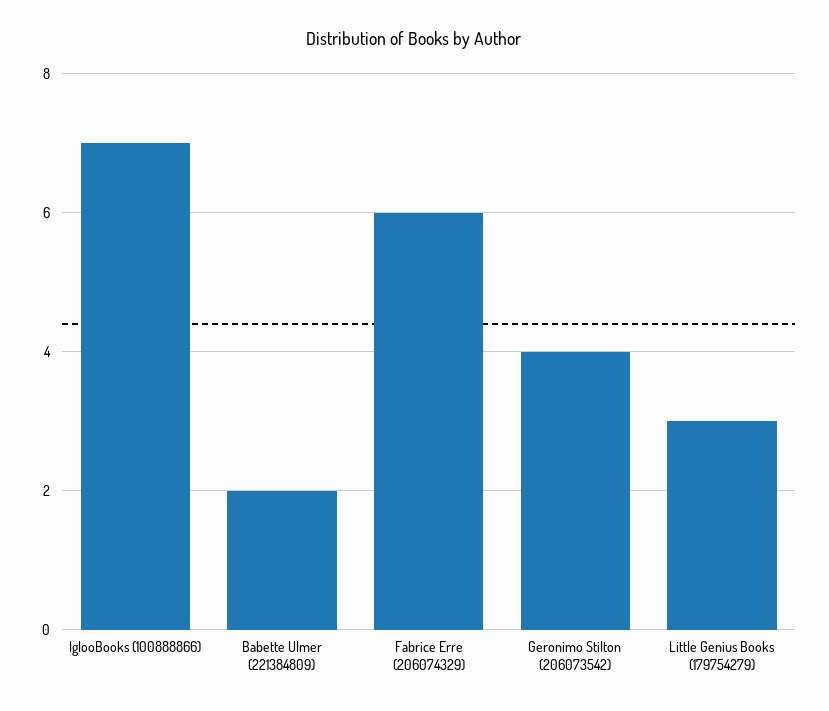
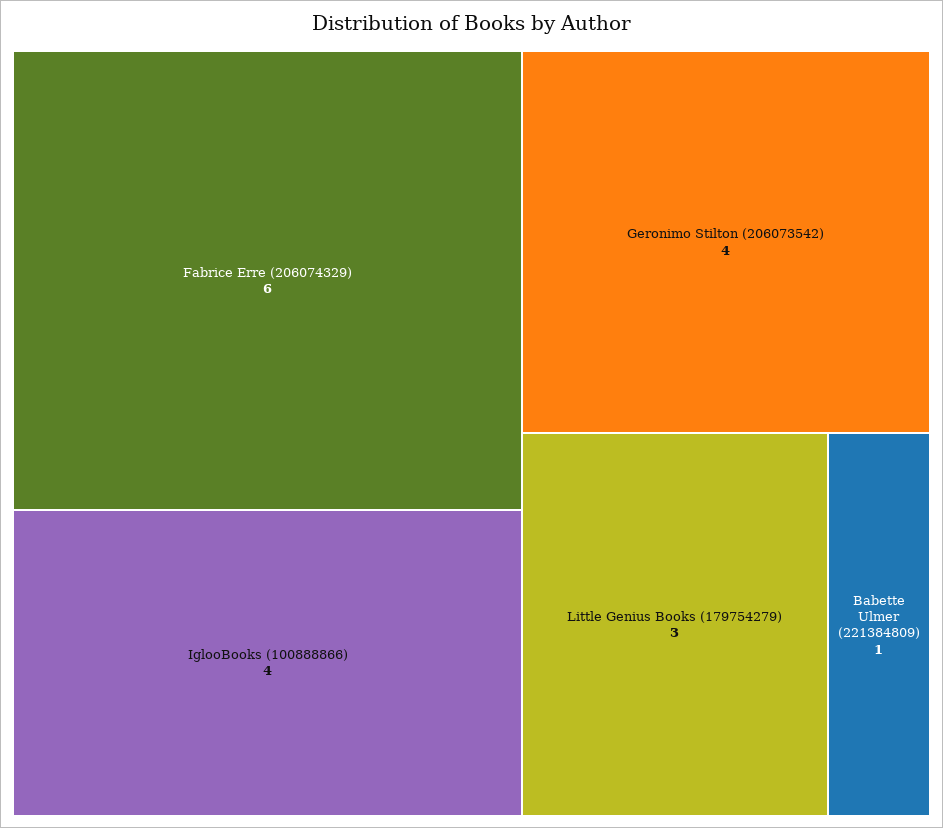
IglooBooks (100888866): 7 -> 4
Babette Ulmer (221384809): 2 -> 1

